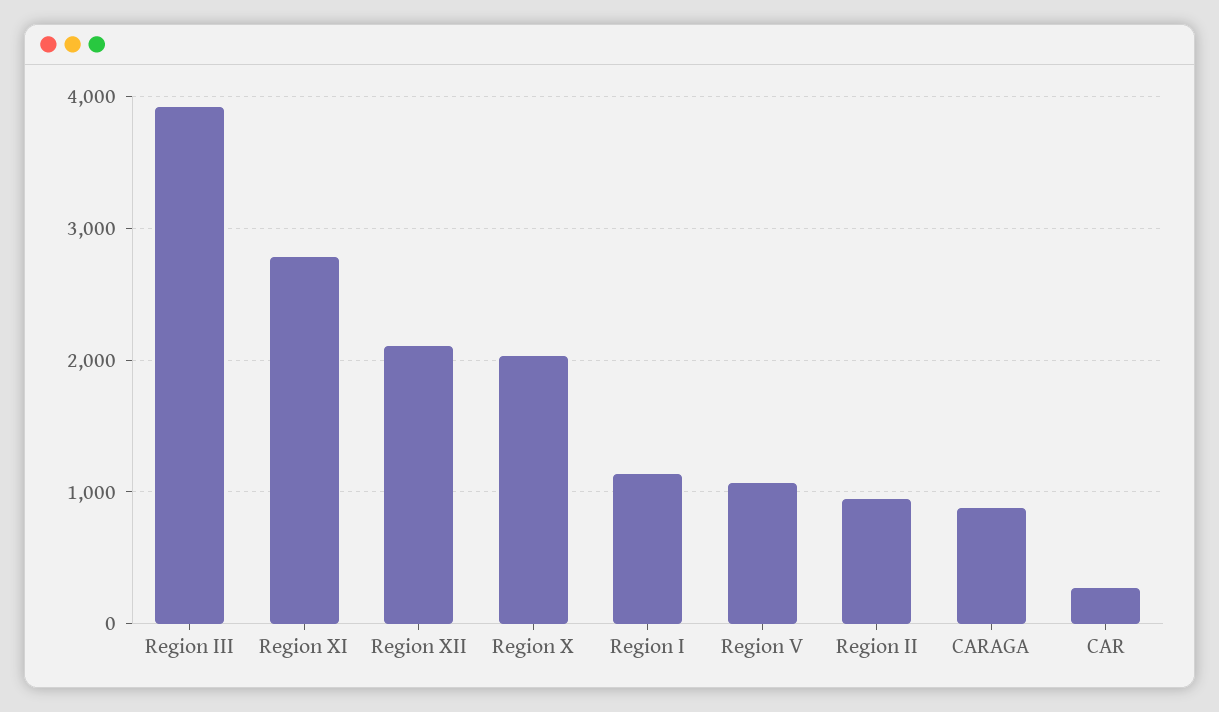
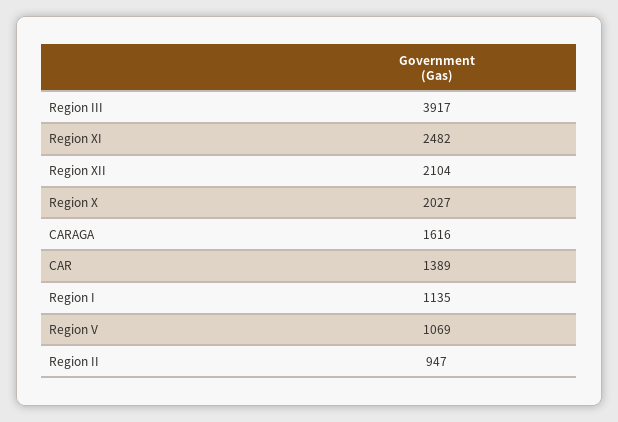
Region XI: 2800 -> 2482
CARAGA: 900 -> 1616
CAR: 300 -> 1389

